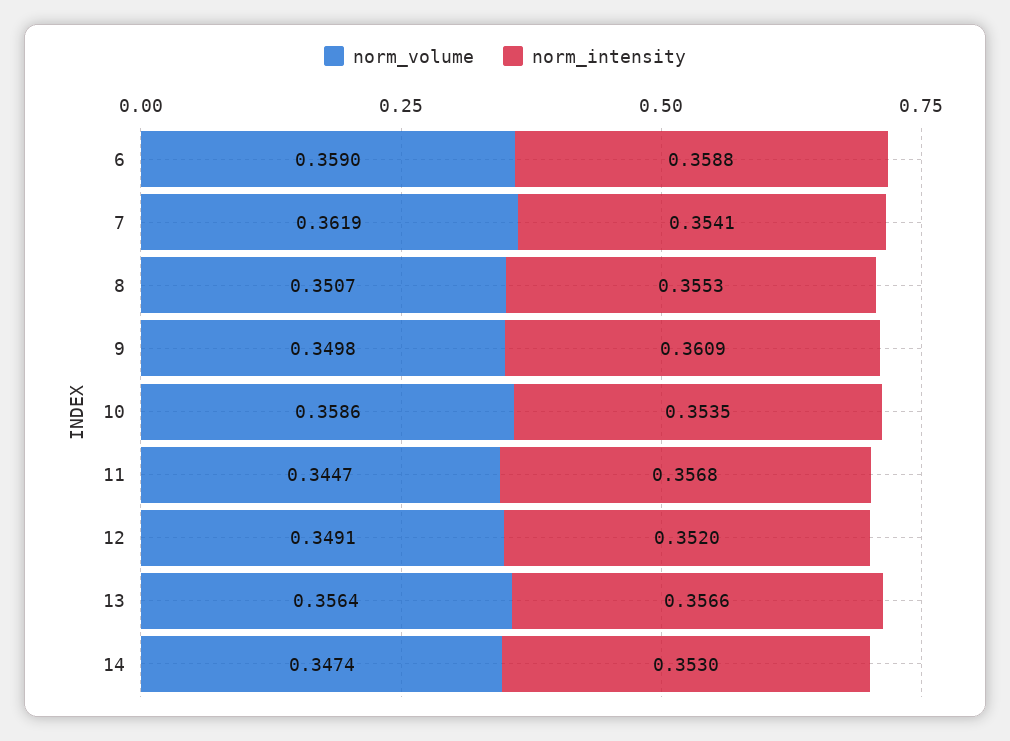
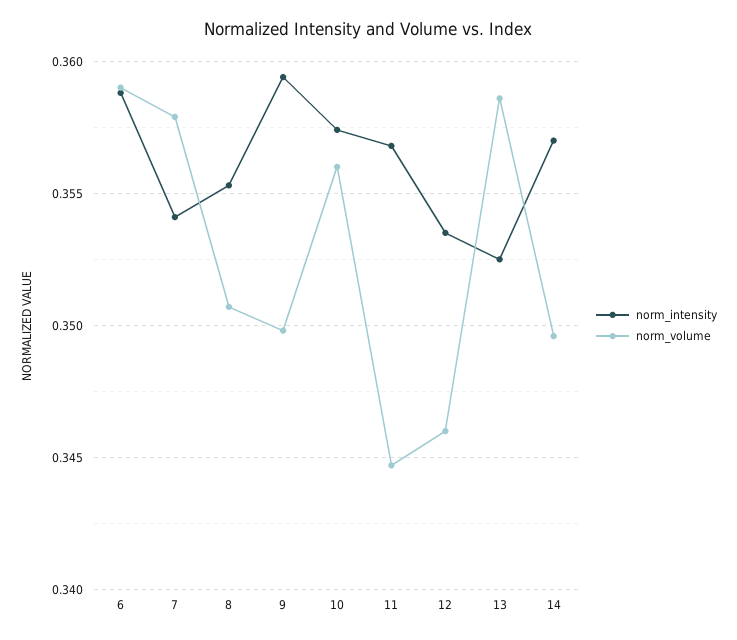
norm_volume, 7: 0.3619 -> 0.358
norm_intensity, 9: 0.3609 -> 0.3595
norm_volume, 10: 0.3586 -> 0.356
norm_intensity, 10: 0.3535 -> 0.3575
norm_volume, 12: 0.3491 -> 0.346
norm_intensity, 12: 0.352 -> 0.3535
norm_volume, 13: 0.3564 -> 0.3585
norm_intensity, 13: 0.3566 -> 0.3525
norm_volume, 14: 0.3474 -> 0.3495
norm_intensity, 14: 0.353 -> 0.357

